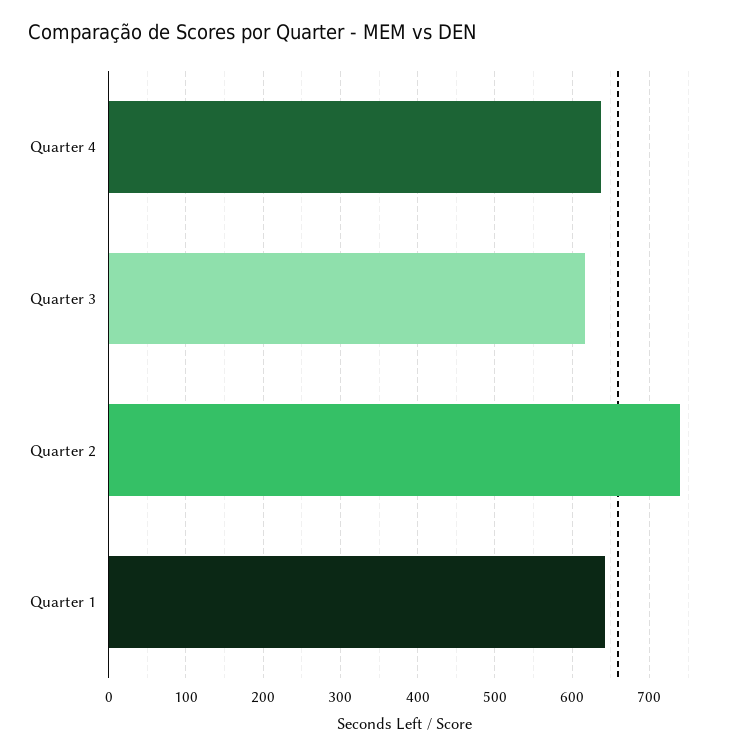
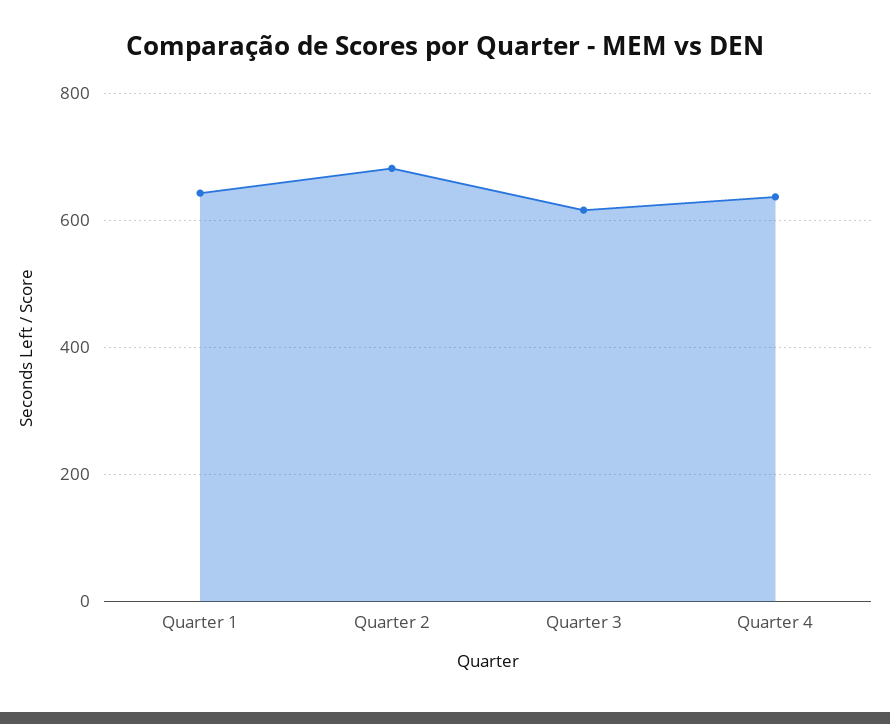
Quarter 2: 740 -> 680

